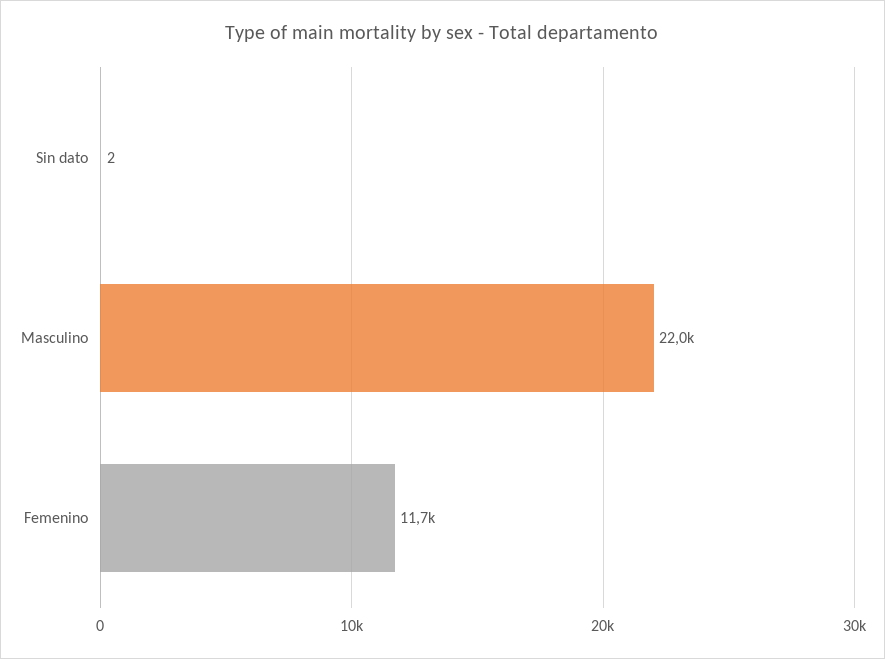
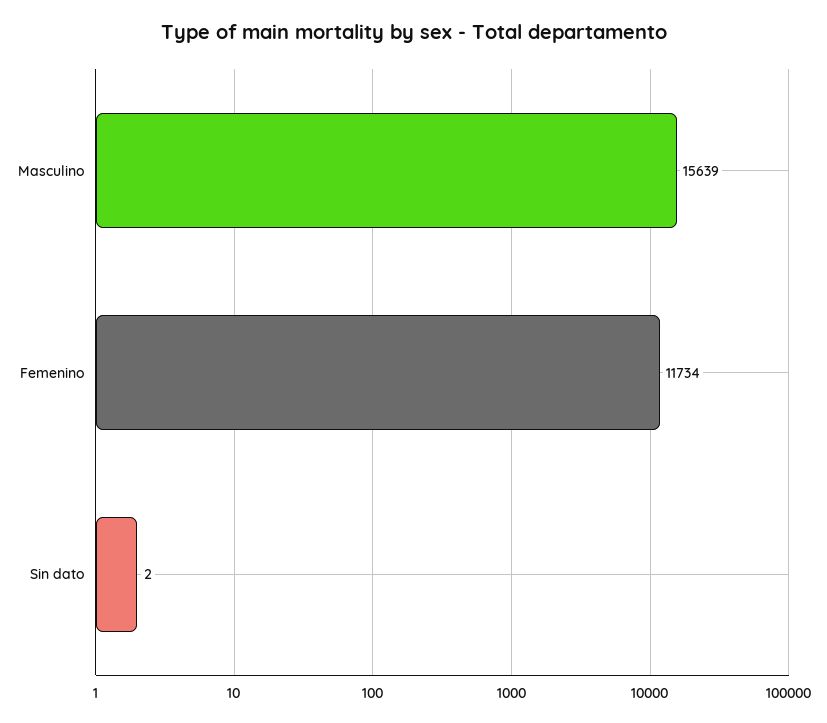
Masculino: 22000 -> 15639

